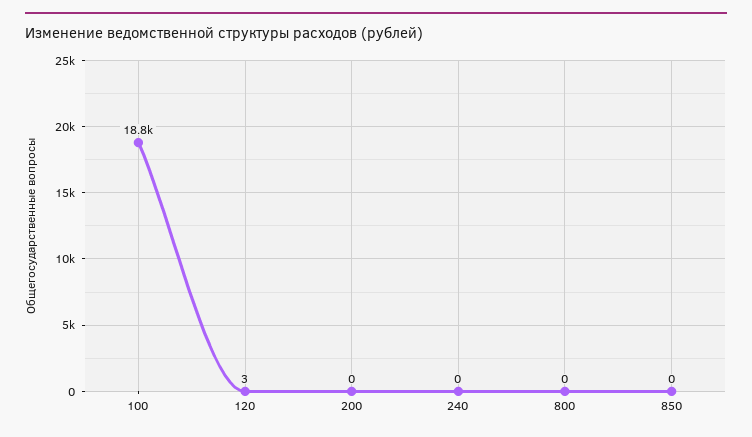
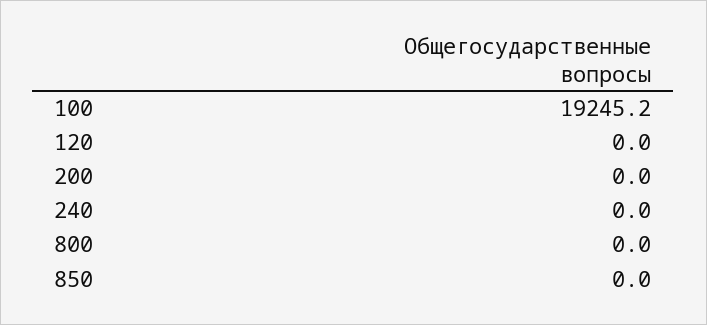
100: 18800 -> 19245.2
120: 3 -> 0

